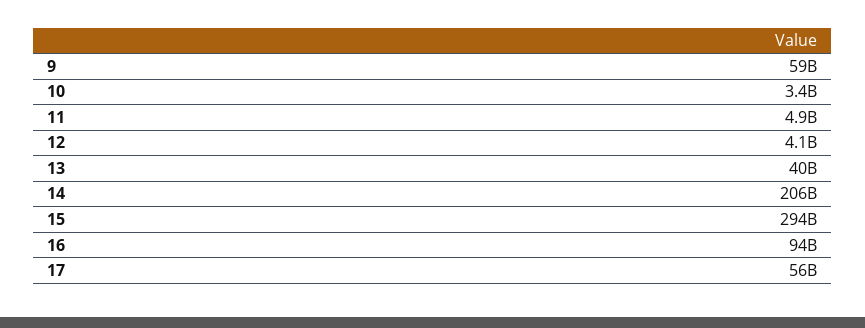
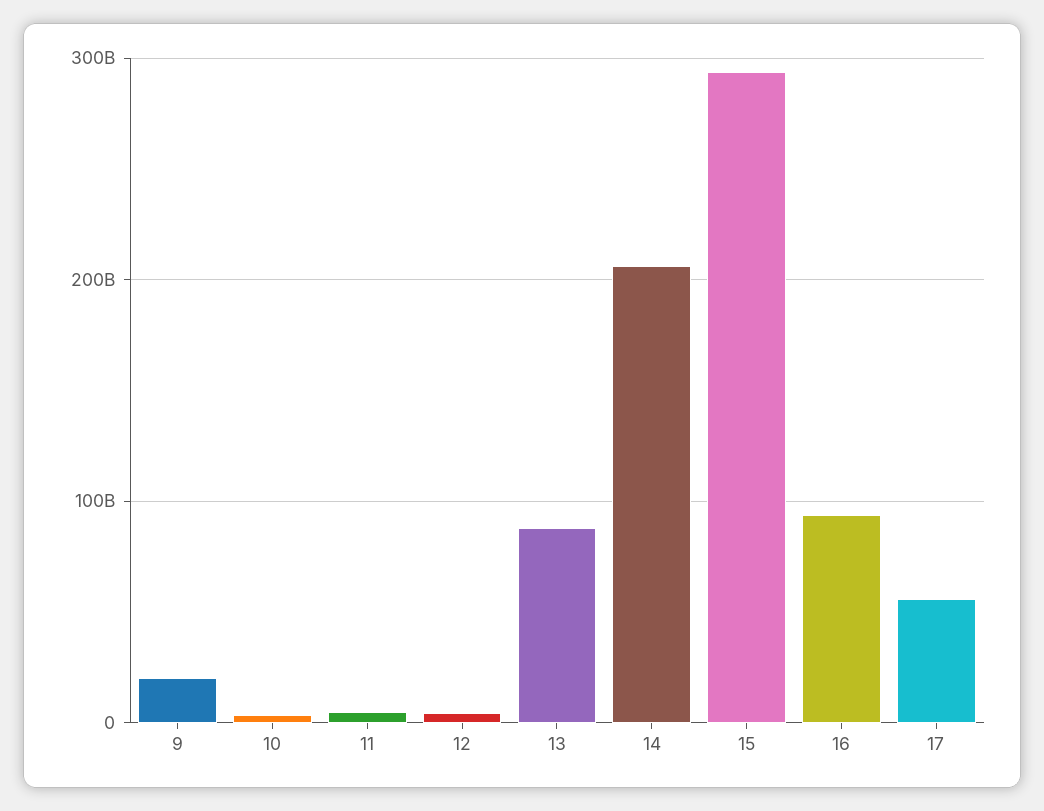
9: 59000000000 -> 20000000000
13: 40000000000 -> 90000000000

